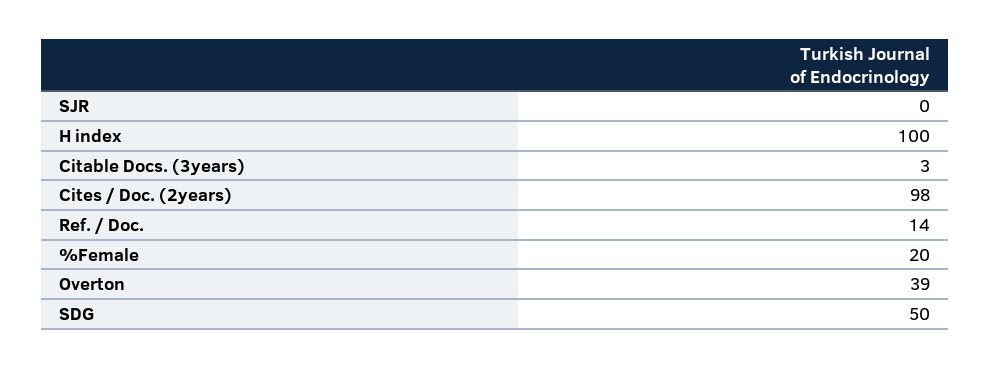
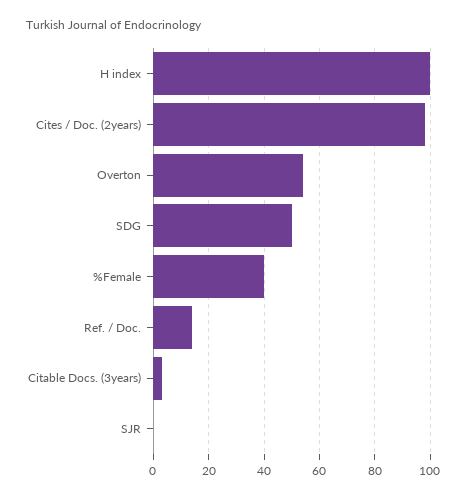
%Female: 20 -> 40
Overton: 39 -> 55

